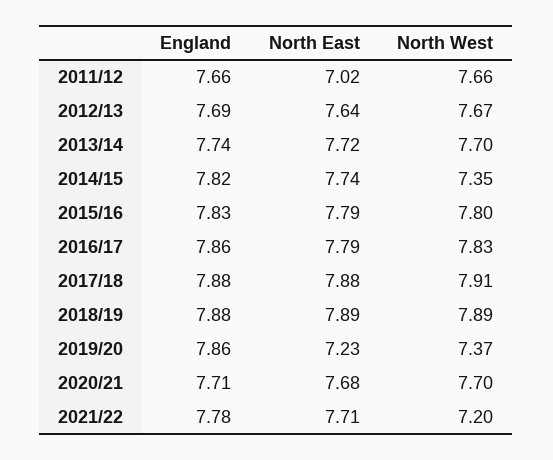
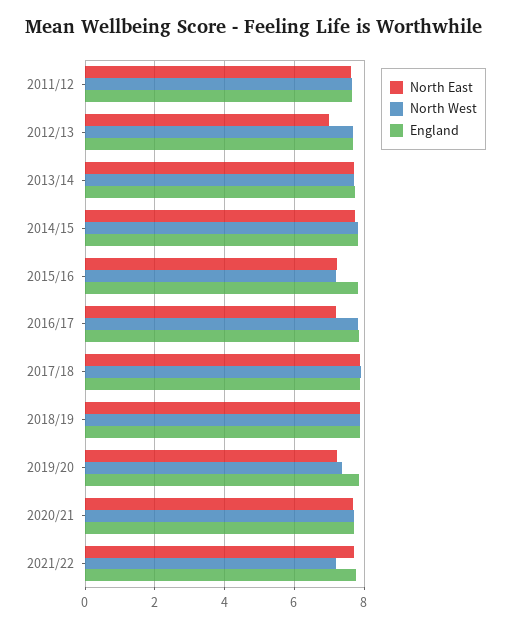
North East, 2011/12: 7.02 -> 7.6
North East, 2012/13: 7.64 -> 7
North West, 2014/15: 7.35 -> 7.8
North East, 2015/16: 7.79 -> 7.2
North West, 2015/16: 7.8 -> 7.2
North East, 2016/17: 7.79 -> 7.2

